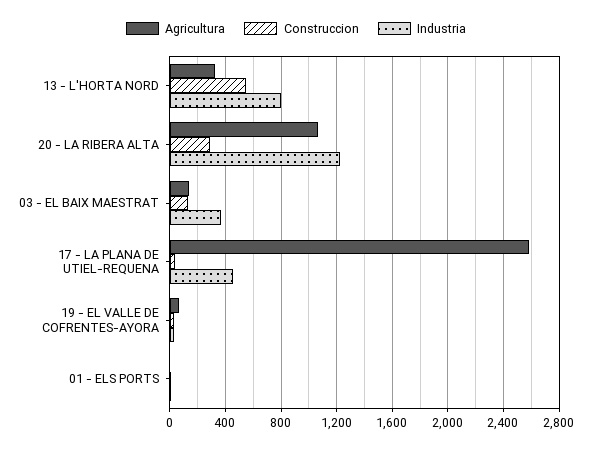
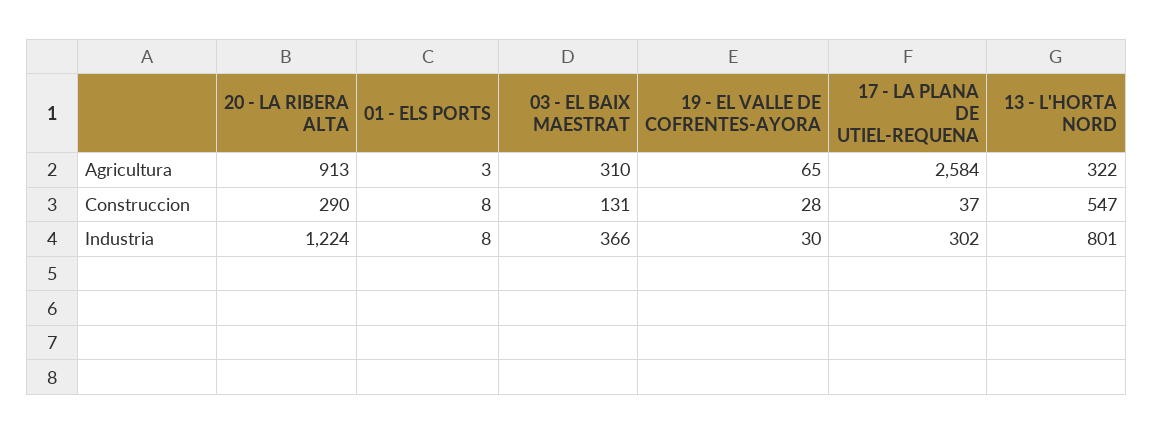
Agricultura, 20 - LA RIBERA ALTA: 1050 -> 913
Agricultura, 03 - EL BAIX MAESTRAT: 150 -> 310
Industria, 17 - LA PLANA DE UTIEL-REQUENA: 450 -> 302

